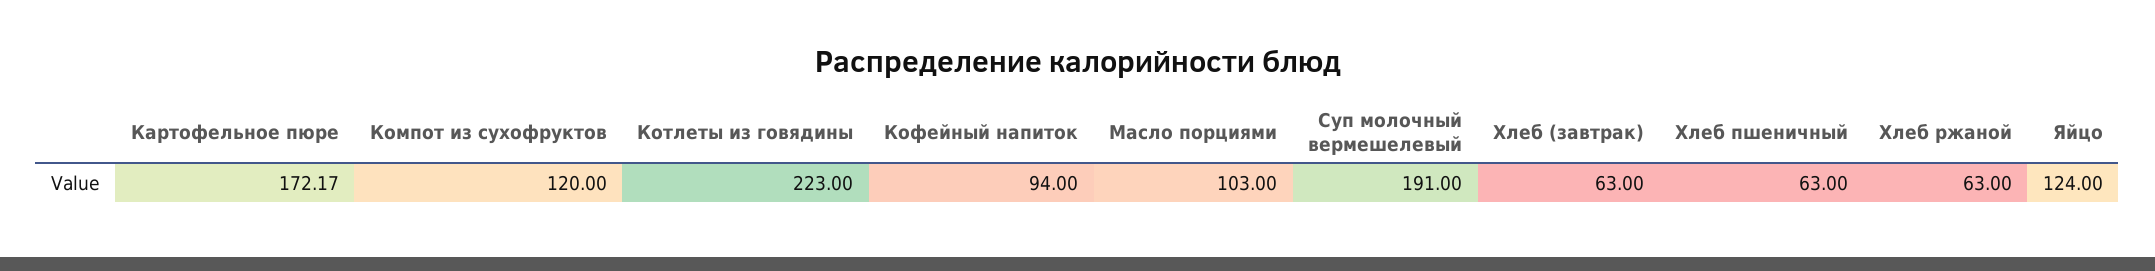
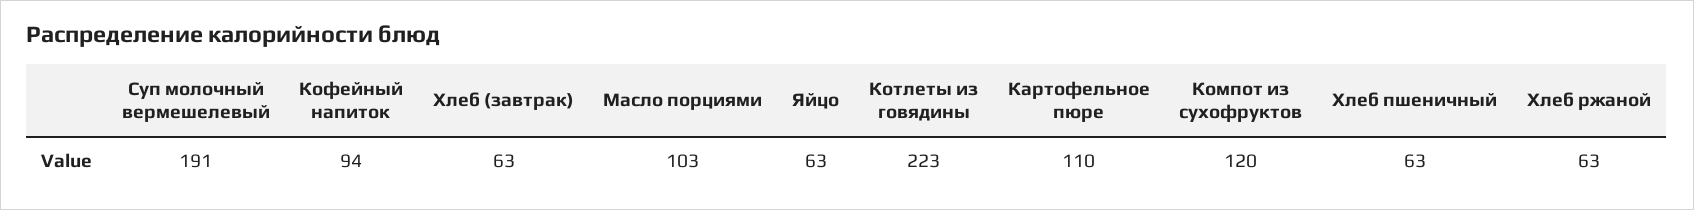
Картофельное пюре: 172.17 -> 110
Яйцо: 124 -> 63

